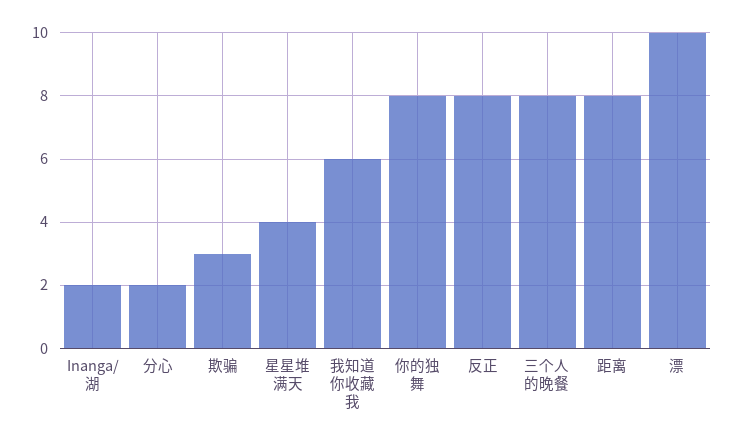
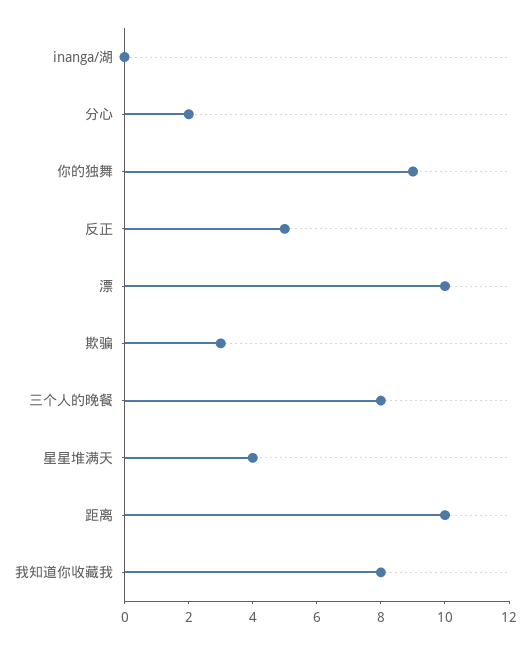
Inanga/湖: 2 -> 0
我知道你收藏我: 6 -> 8
你的独舞: 8 -> 9
反正: 8 -> 5
距离: 8 -> 10

